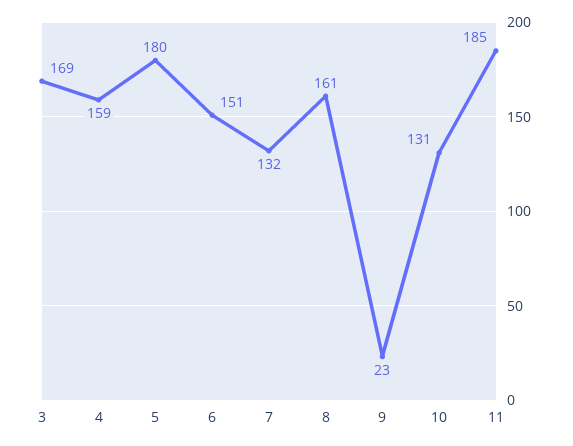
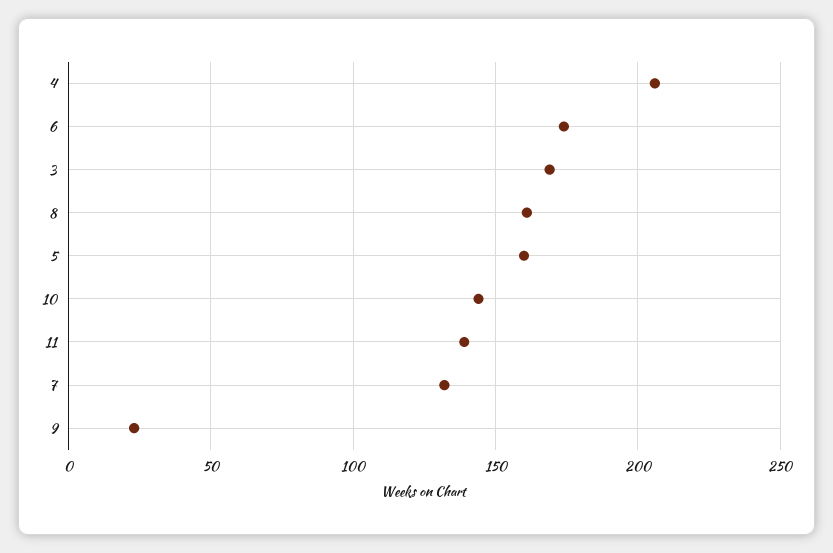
4: 159 -> 205
5: 180 -> 160
6: 151 -> 175
10: 131 -> 145
11: 185 -> 140

